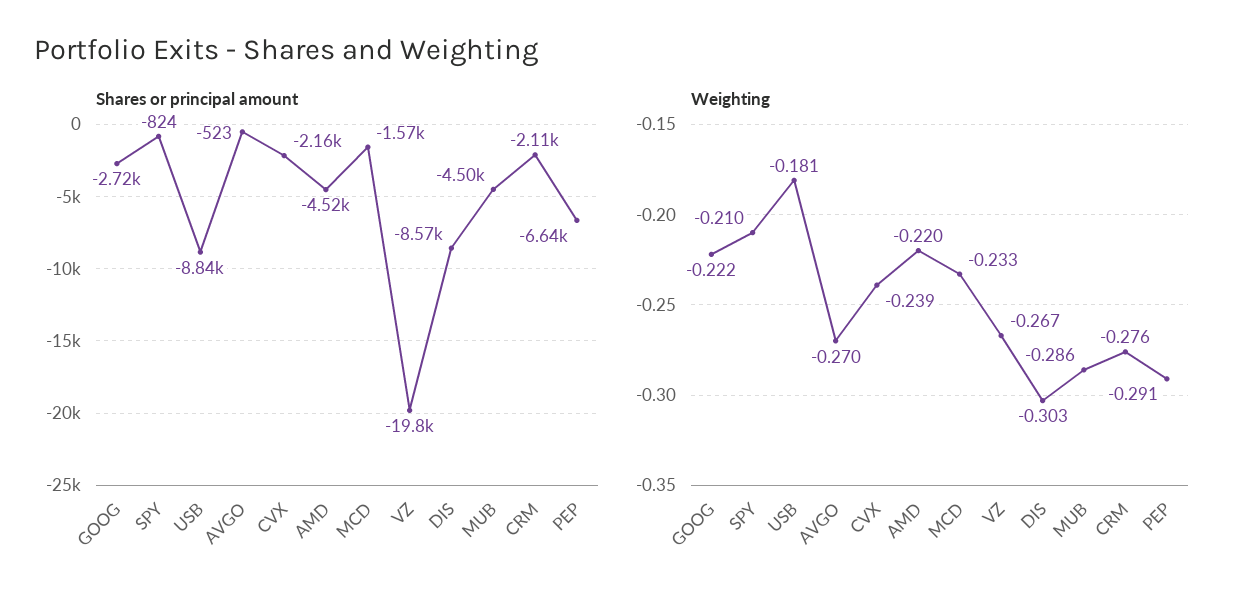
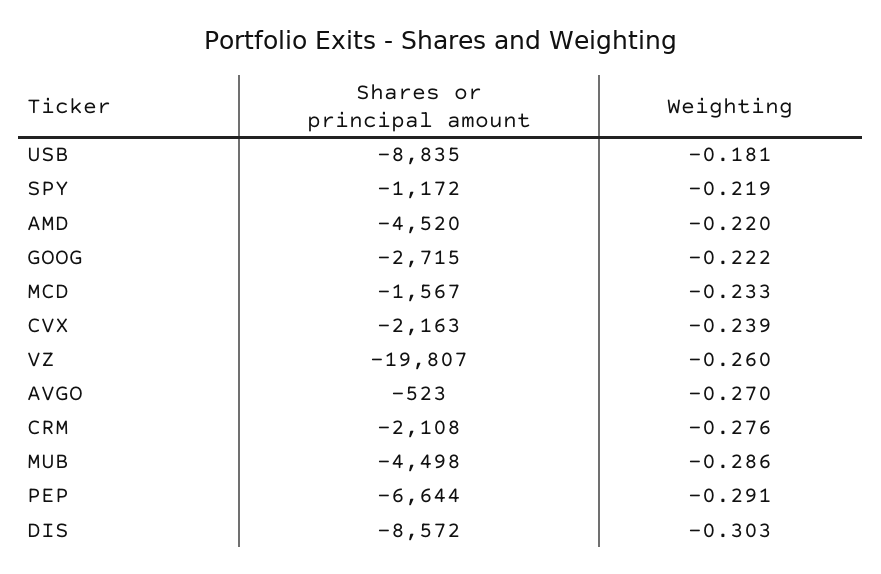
Shares or principal amount, SPY: -824 -> -1172
Weighting, SPY: -0.21 -> -0.219
Weighting, VZ: -0.267 -> -0.26

